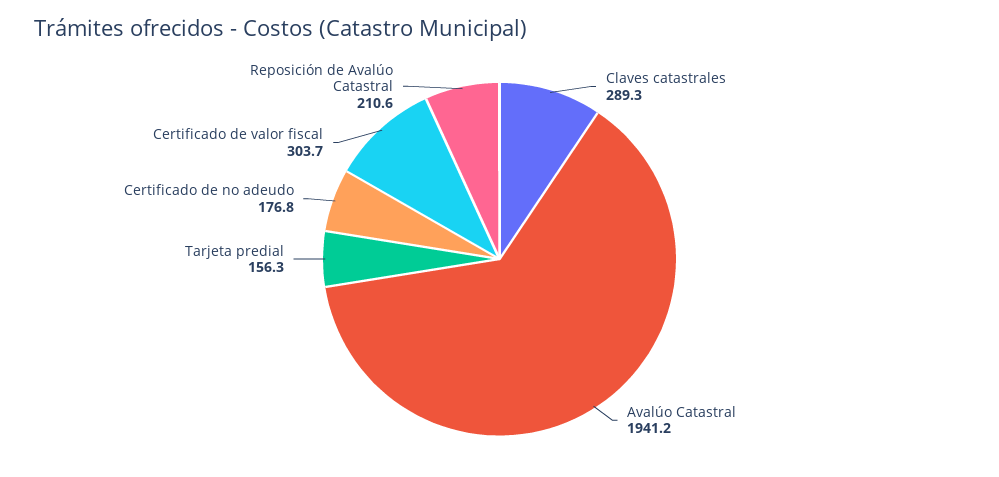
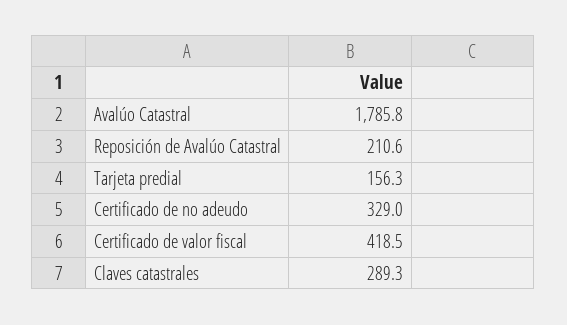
Avalúo Catastral: 1941.2 -> 1785.8
Certificado de no adeudo: 176.8 -> 329
Certificado de valor fiscal: 303.7 -> 418.5

